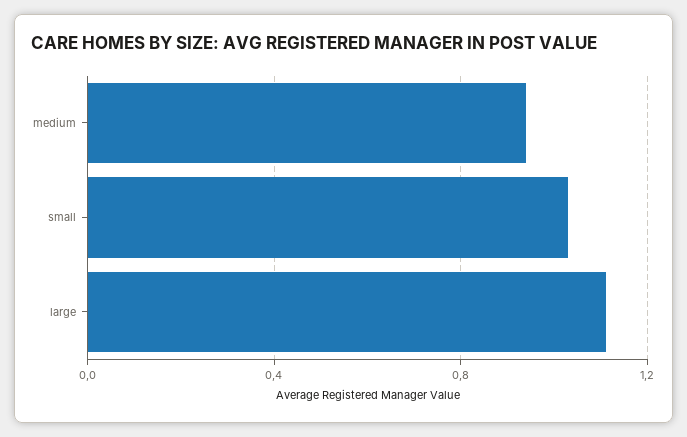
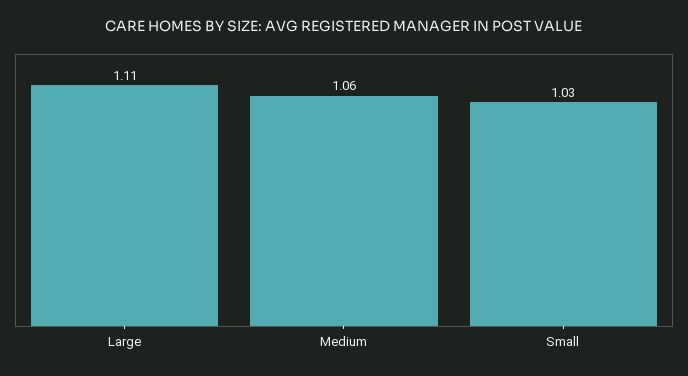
medium: 0.95 -> 1.06

